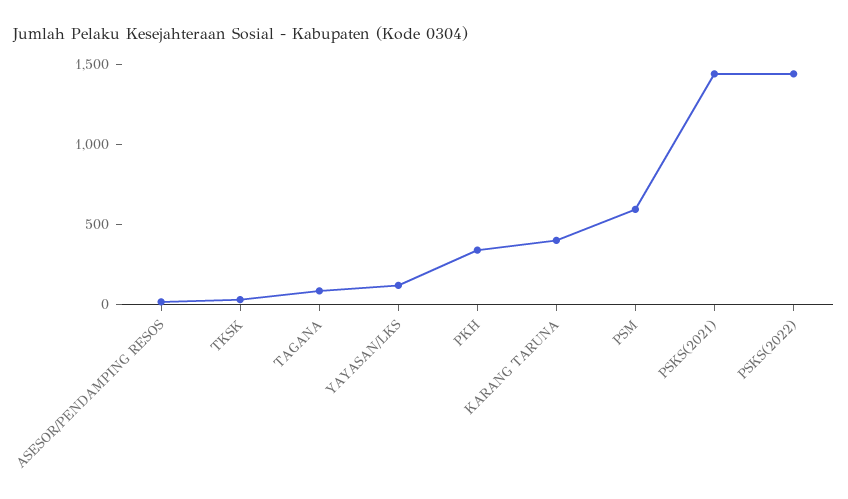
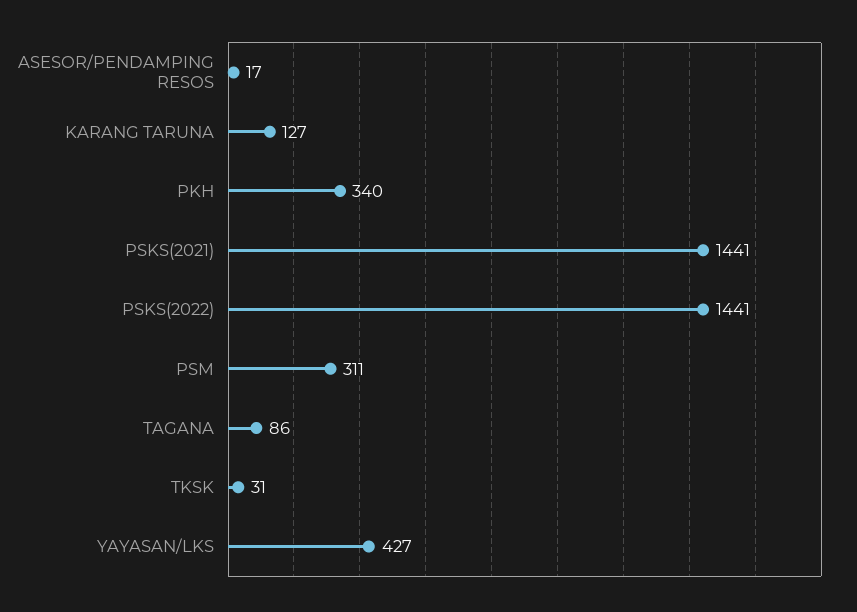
YAYASAN/LKS: 100 -> 427
KARANG TARUNA: 400 -> 127
PSM: 600 -> 311

